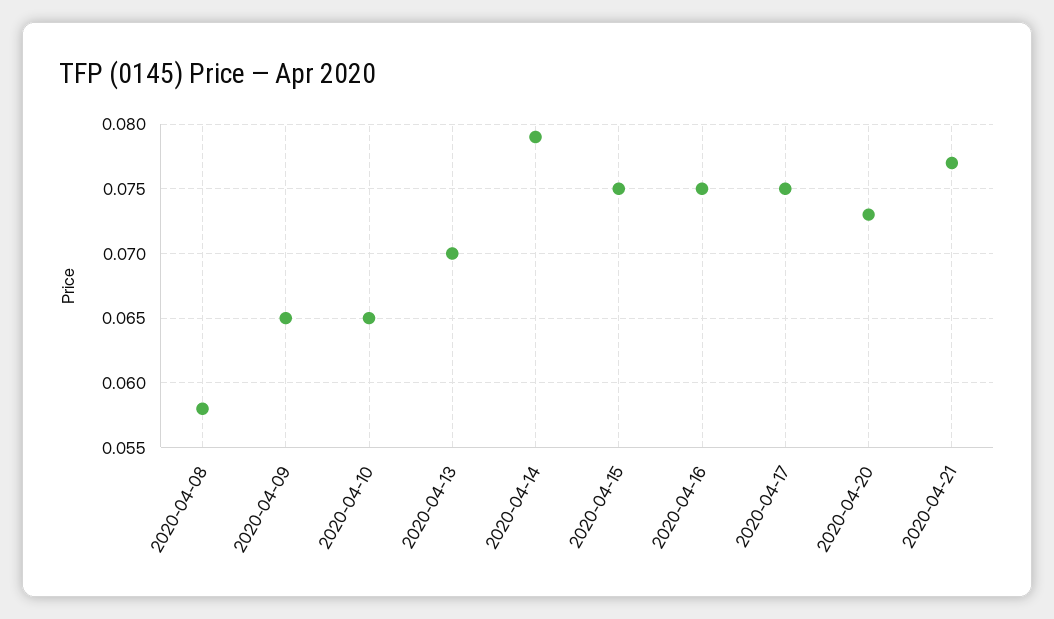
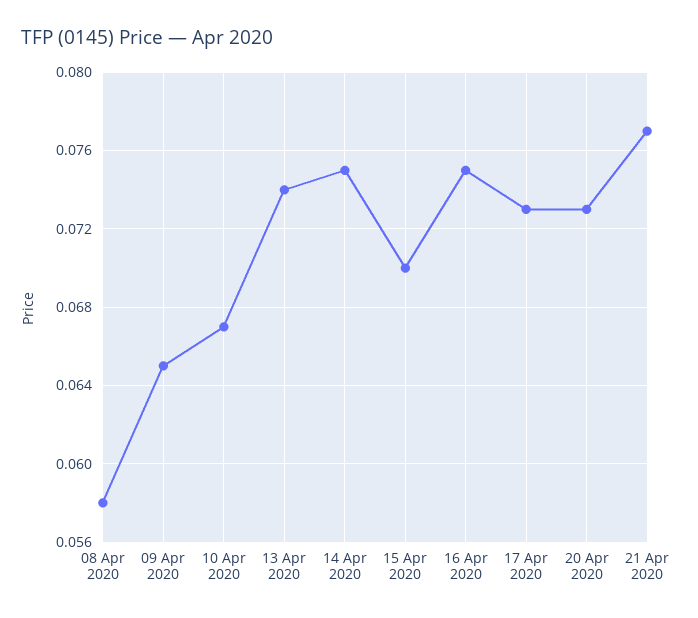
2020-04-10: 0.065 -> 0.067
2020-04-13: 0.07 -> 0.074
2020-04-14: 0.079 -> 0.075
2020-04-15: 0.075 -> 0.07
2020-04-17: 0.075 -> 0.073

